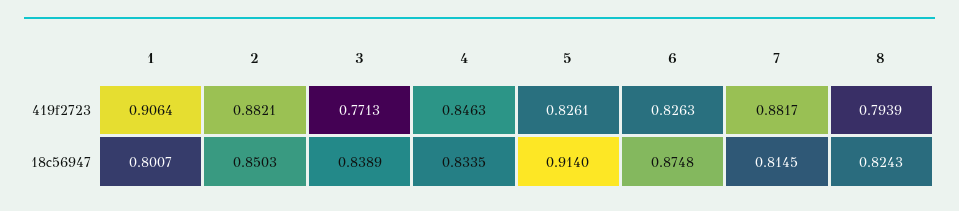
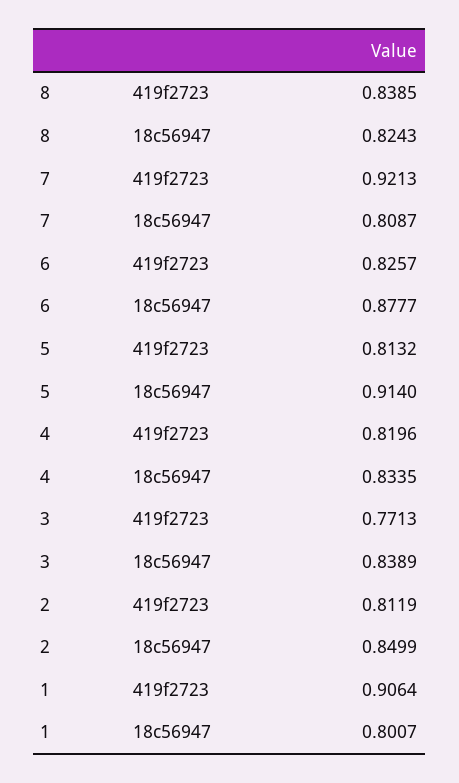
2, 419f2723: 0.8821 -> 0.8119
4, 419f2723: 0.8463 -> 0.8196
5, 419f2723: 0.8261 -> 0.8132
6, 419f2723: 0.8263 -> 0.8257
7, 419f2723: 0.8817 -> 0.9213
8, 419f2723: 0.7939 -> 0.8385
2, 18c56947: 0.8503 -> 0.8499
6, 18c56947: 0.8748 -> 0.8777
7, 18c56947: 0.8145 -> 0.8087

